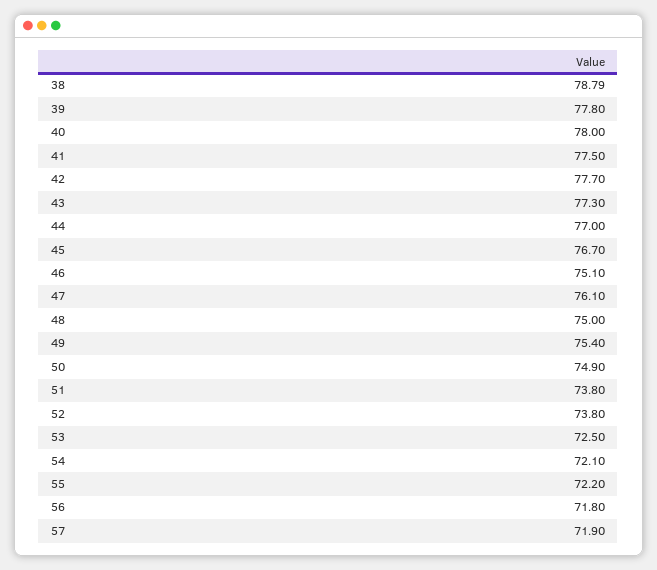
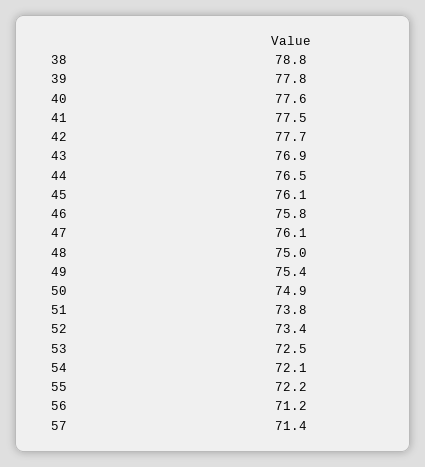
40: 78 -> 77.6
43: 77.3 -> 76.9
44: 77 -> 76.5
45: 76.7 -> 76.1
46: 75.1 -> 75.8
52: 73.8 -> 73.4
56: 71.8 -> 71.2
57: 71.9 -> 71.4

